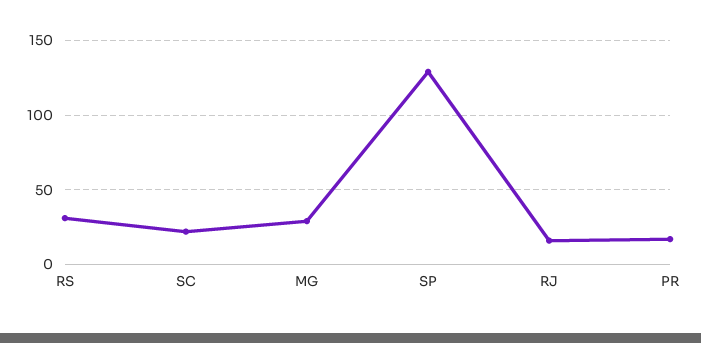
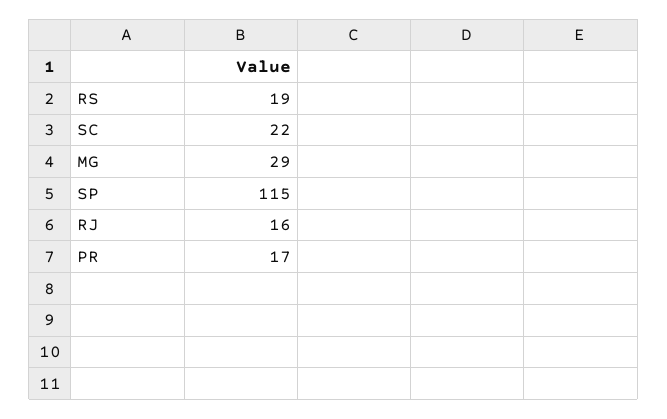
RS: 30 -> 19
SP: 130 -> 115

